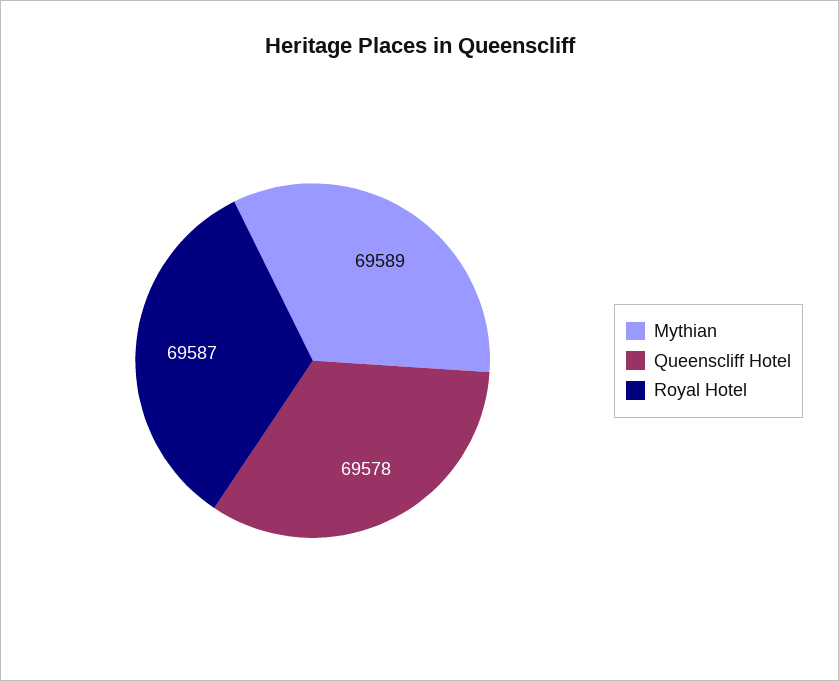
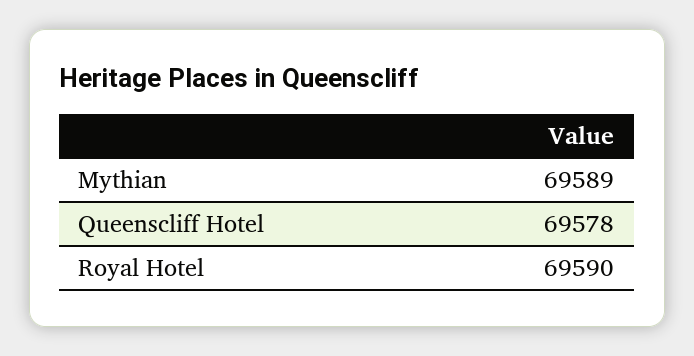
Royal Hotel: 69587 -> 69590

